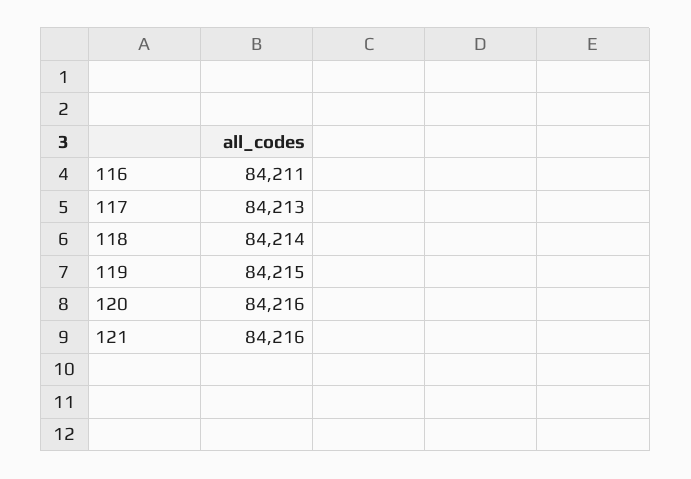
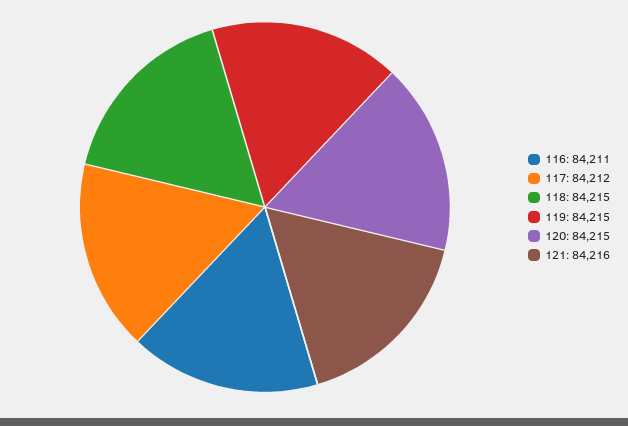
117: 84213 -> 84212
118: 84214 -> 84215
120: 84216 -> 84215

